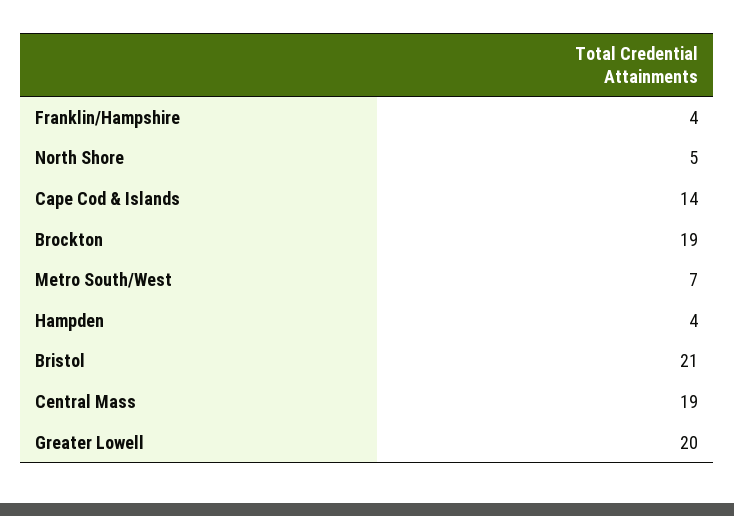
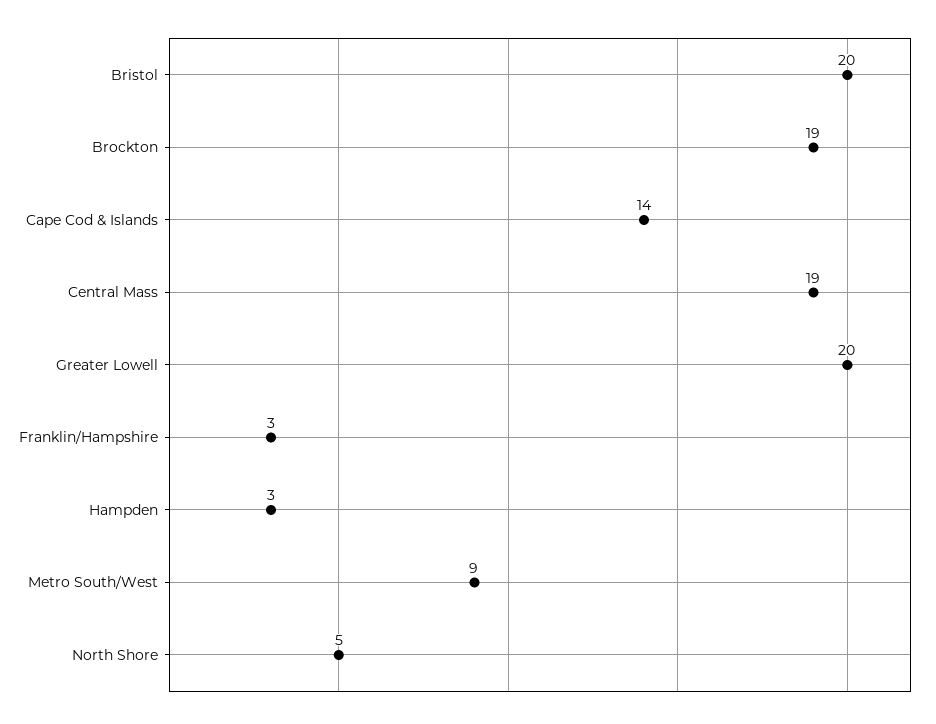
Franklin/Hampshire: 4 -> 3
Metro South/West: 7 -> 9
Hampden: 4 -> 3
Bristol: 21 -> 20

